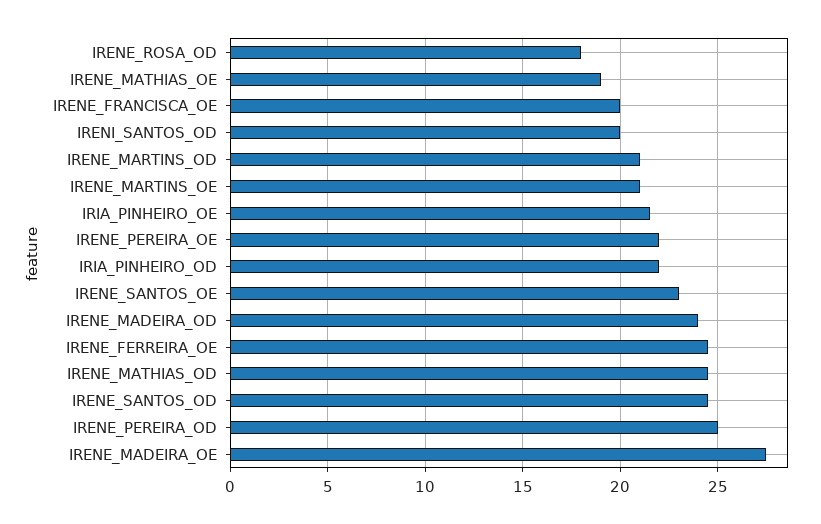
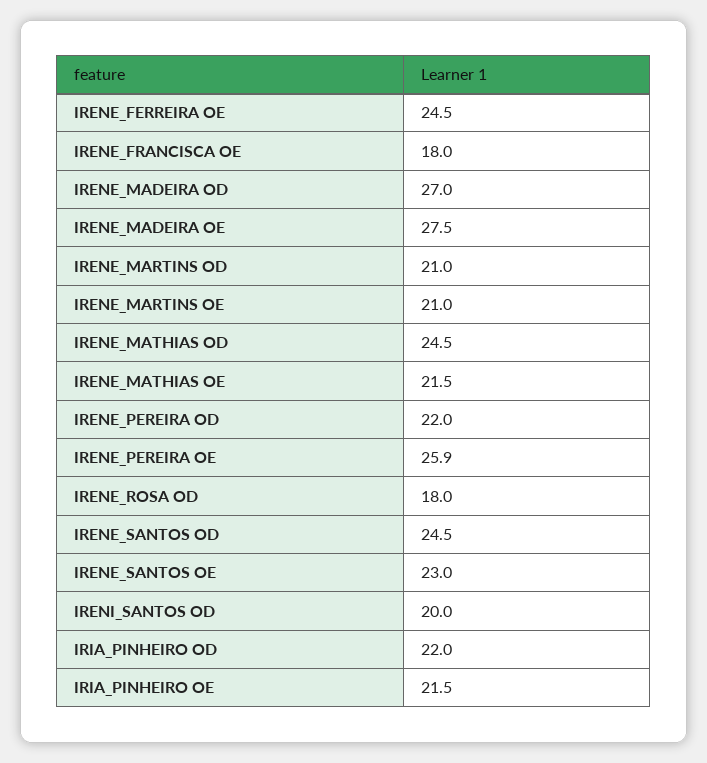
IRENE_MATHIAS_OE: 19 -> 21.5
IRENE_FRANCISCA_OE: 20 -> 18
IRENE_PEREIRA_OE: 22 -> 25.9
IRENE_MADEIRA_OD: 24 -> 27
IRENE_PEREIRA_OD: 25 -> 22

